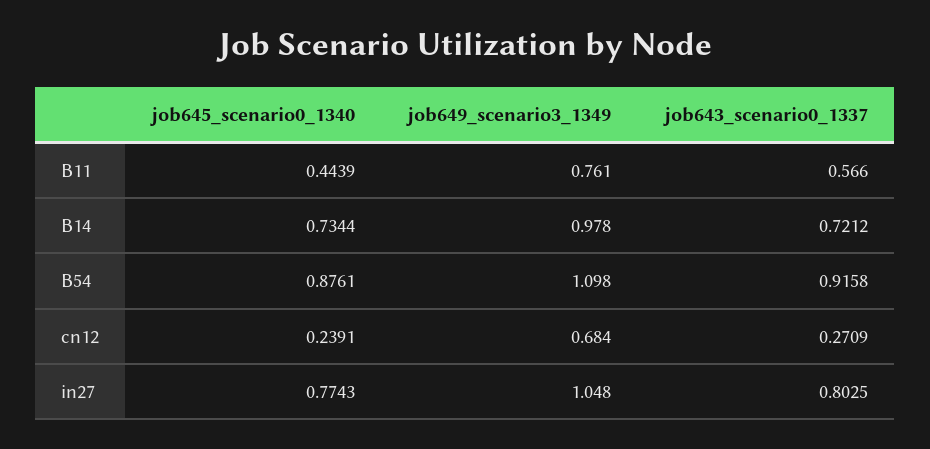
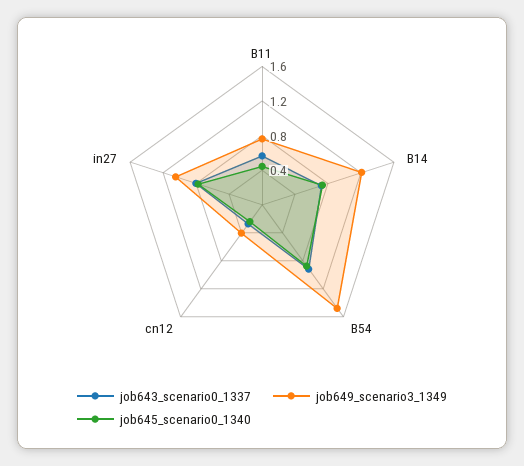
job649_scenario3_1349, B14: 0.978 -> 1.2
job649_scenario3_1349, B54: 1.098 -> 1.5
job649_scenario3_1349, cn12: 0.684 -> 0.4

